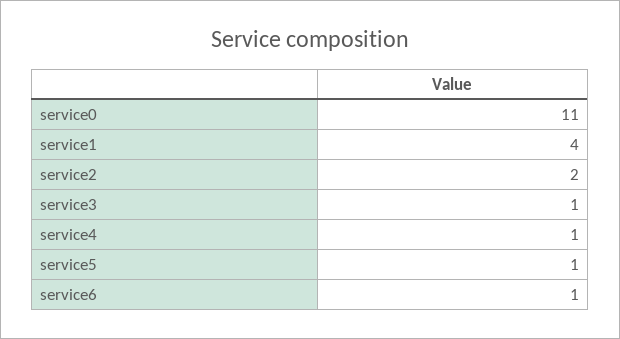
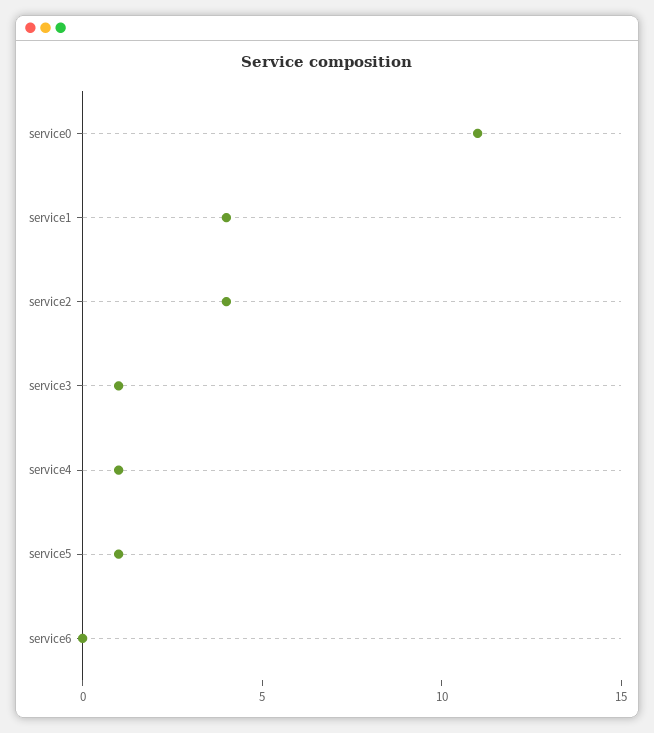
service2: 2 -> 4
service6: 1 -> 0

